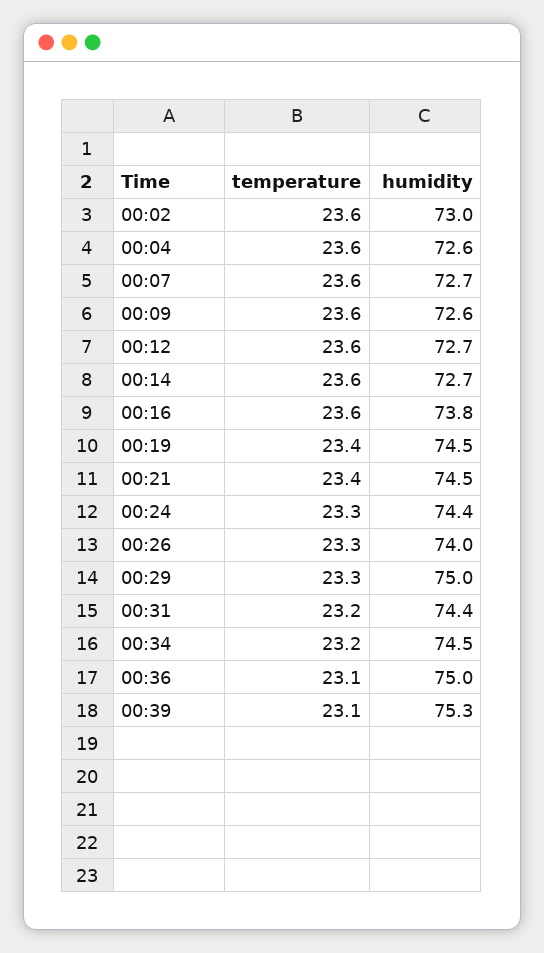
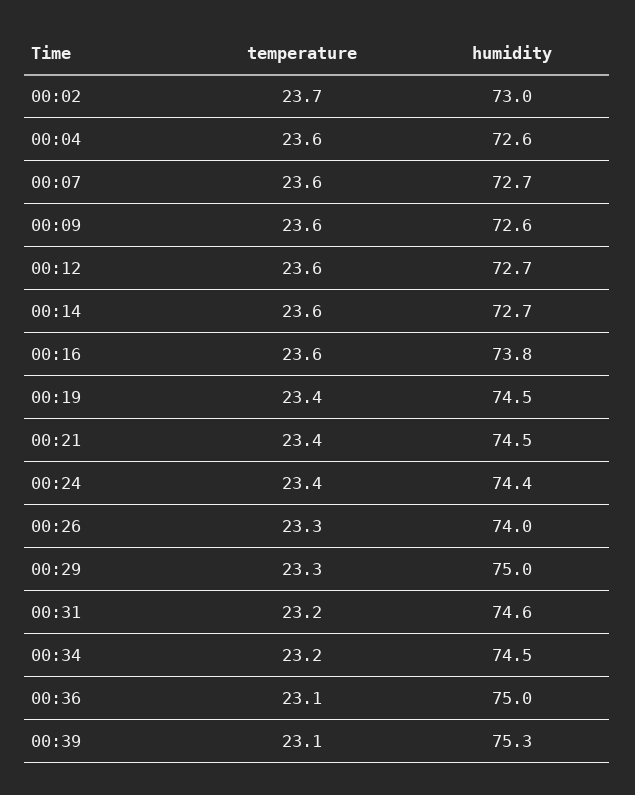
temperature, 00:02: 23.6 -> 23.7
temperature, 00:24: 23.3 -> 23.4
humidity, 00:31: 74.4 -> 74.6

